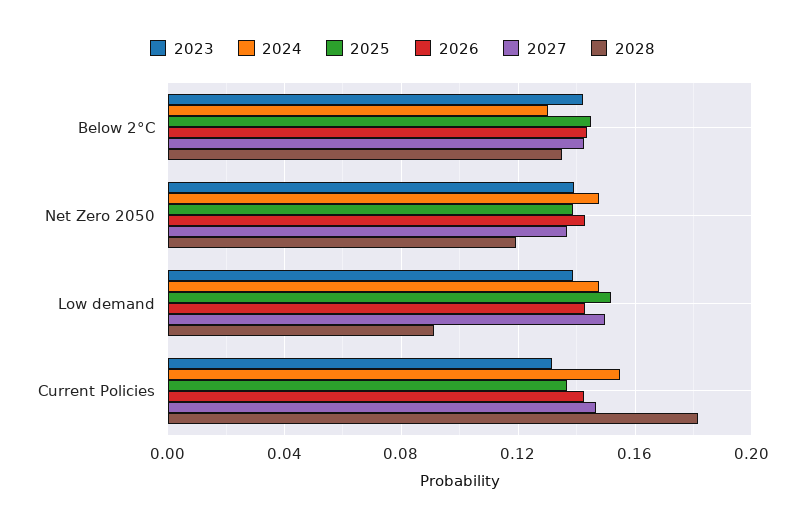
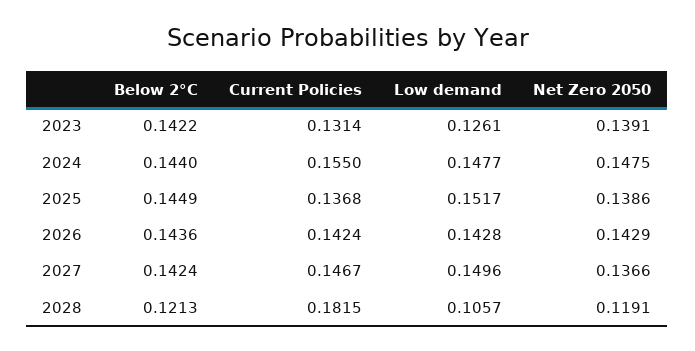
2024, Below 2°C: 0.13 -> 0.144
2028, Below 2°C: 0.135 -> 0.1213
2023, Low demand: 0.14 -> 0.1261
2028, Low demand: 0.09 -> 0.1057

